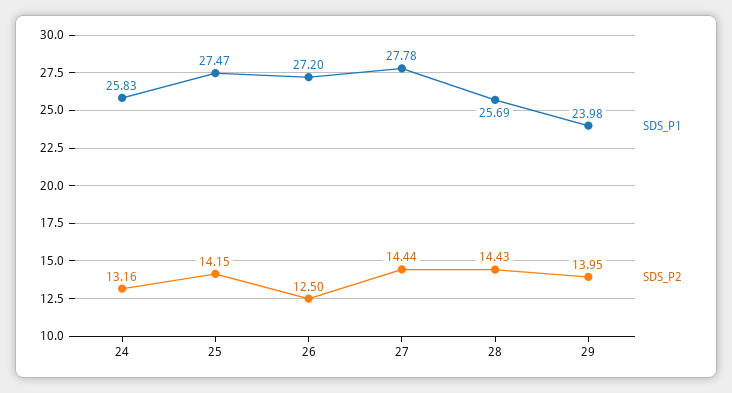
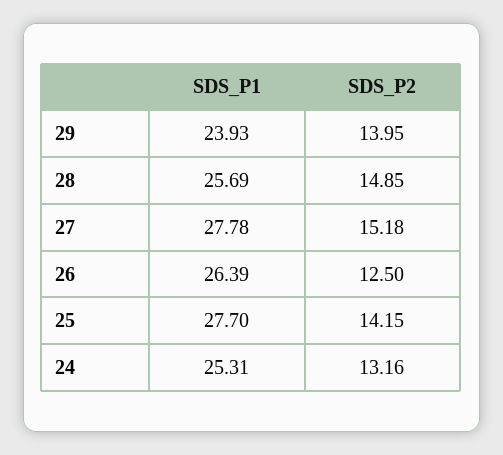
SDS_P1, 24: 25.83 -> 25.31
SDS_P1, 25: 27.47 -> 27.7
SDS_P1, 26: 27.2 -> 26.39
SDS_P2, 27: 14.44 -> 15.18
SDS_P2, 28: 14.43 -> 14.85
SDS_P1, 29: 23.98 -> 23.93

